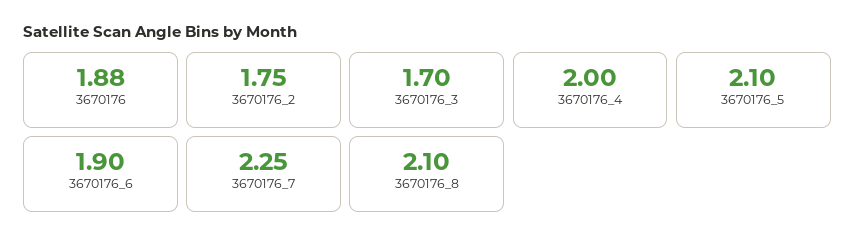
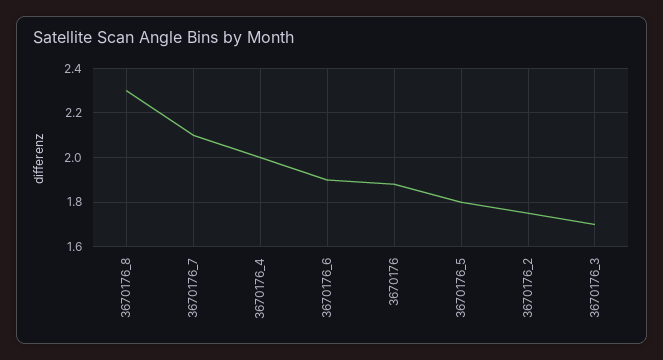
3670176_5: 2.1 -> 1.8
3670176_7: 2.25 -> 2.1
3670176_8: 2.1 -> 2.3

